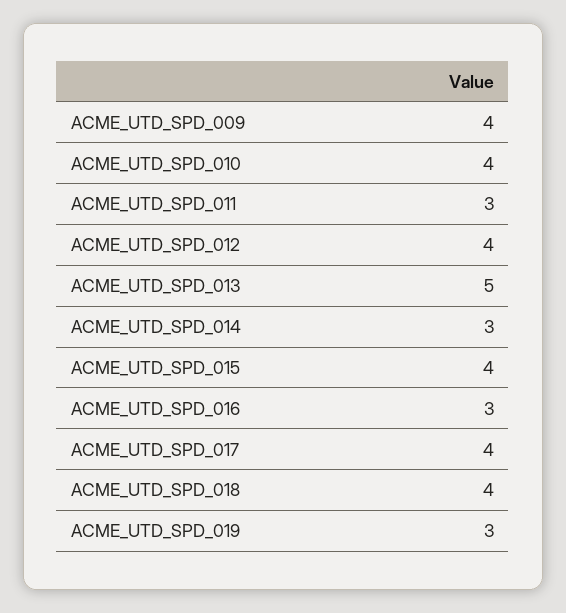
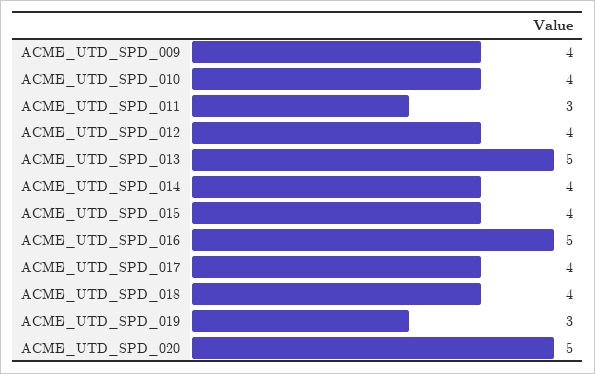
ACME_UTD_SPD_014: 3 -> 4
ACME_UTD_SPD_016: 3 -> 5
ACME_UTD_SPD_020: none -> 5

